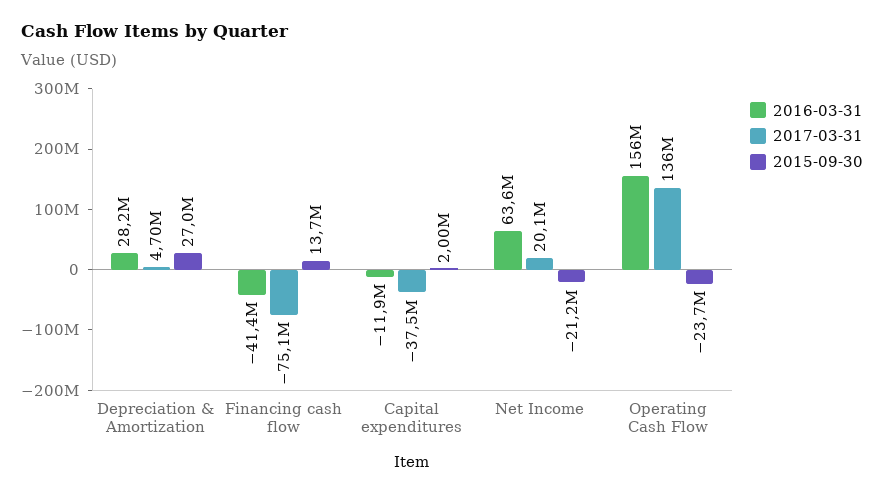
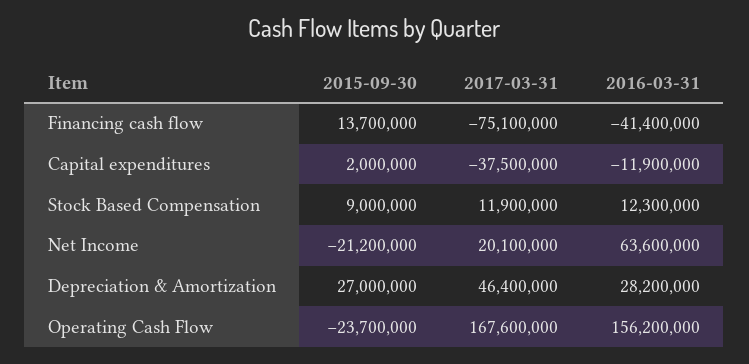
2017-03-31, Depreciation & Amortization: 4700000 -> 46400000
2017-03-31, Operating Cash Flow: 136000000 -> 167600000
2015-09-30, Stock Based Compensation: none -> 9000000
2017-03-31, Stock Based Compensation: none -> 11900000
2016-03-31, Stock Based Compensation: none -> 12300000

